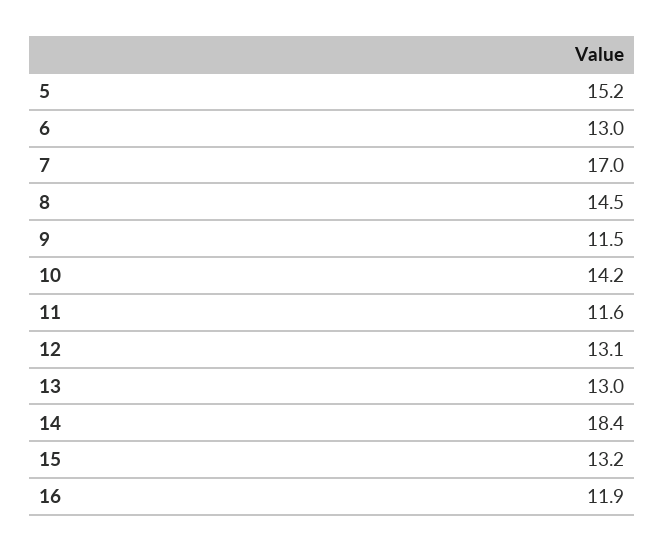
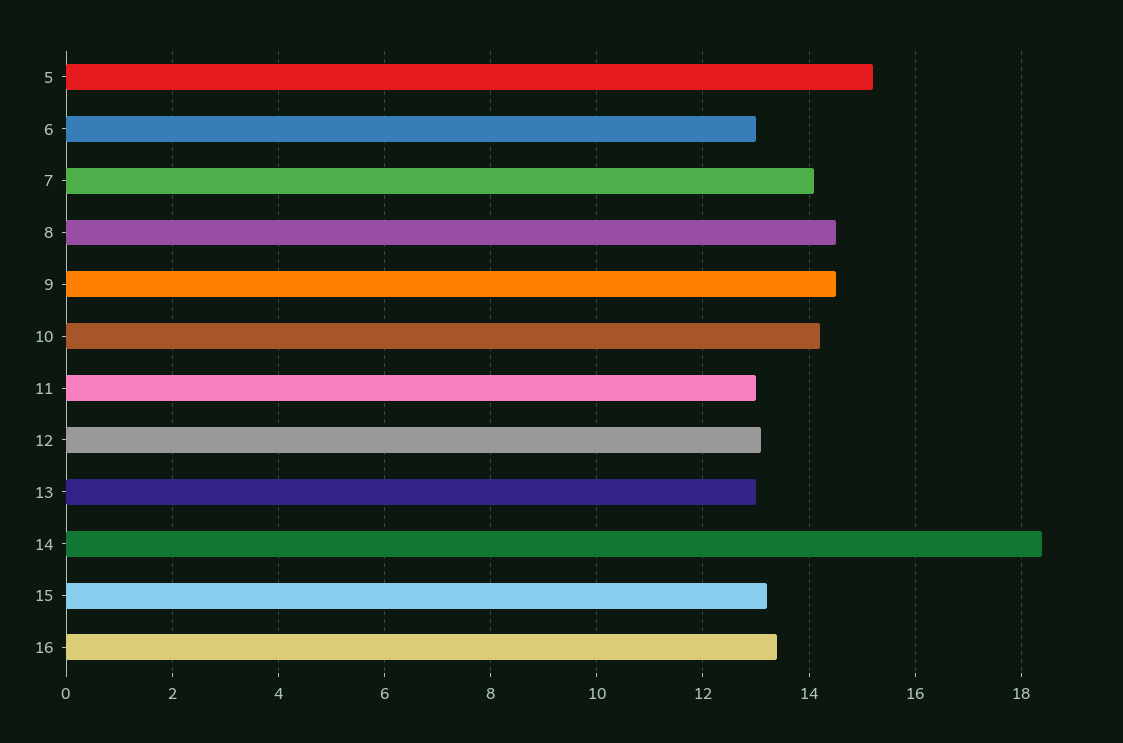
7: 17 -> 14
9: 11.5 -> 14.5
11: 11.6 -> 13
16: 11.9 -> 13.5

